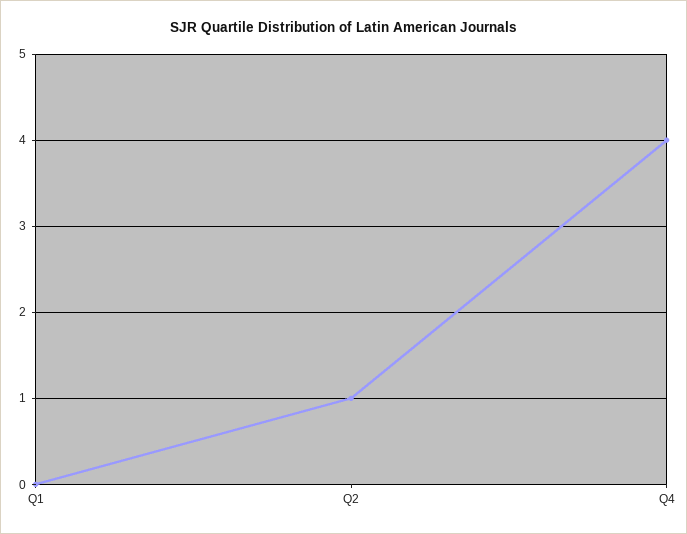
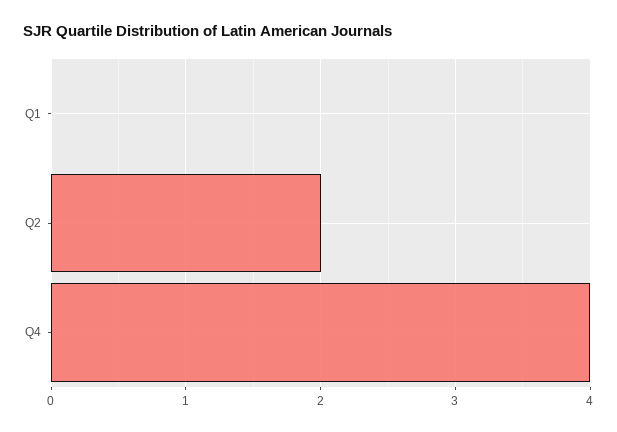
Q2: 1 -> 2

